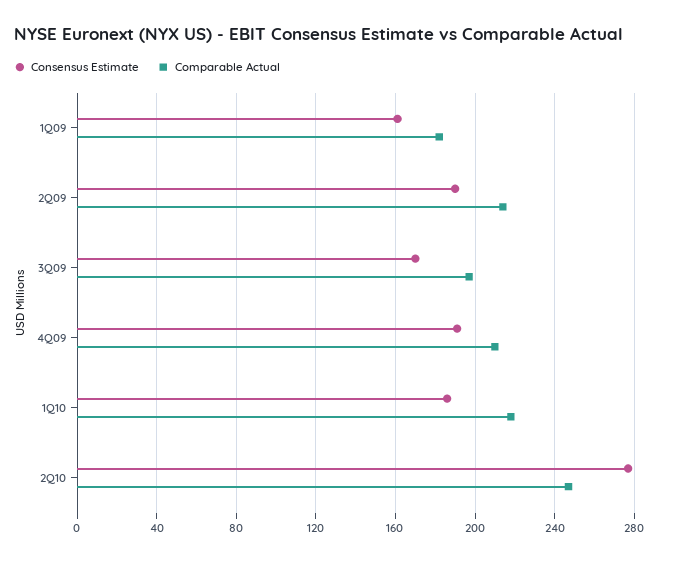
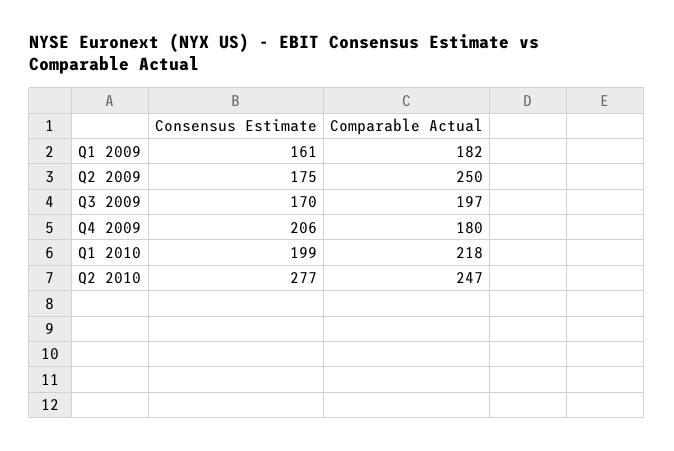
Consensus Estimate, 2Q09: 190 -> 175
Comparable Actual, 2Q09: 215 -> 250
Consensus Estimate, 4Q09: 190 -> 206
Comparable Actual, 4Q09: 210 -> 180
Consensus Estimate, 1Q10: 185 -> 199

